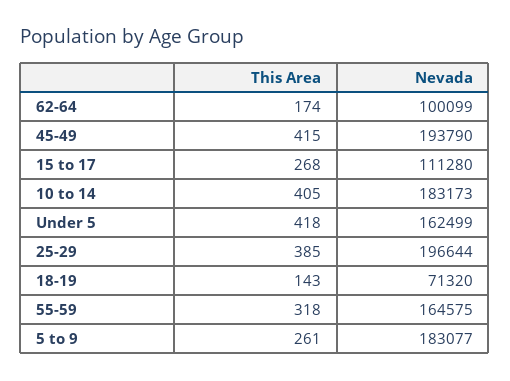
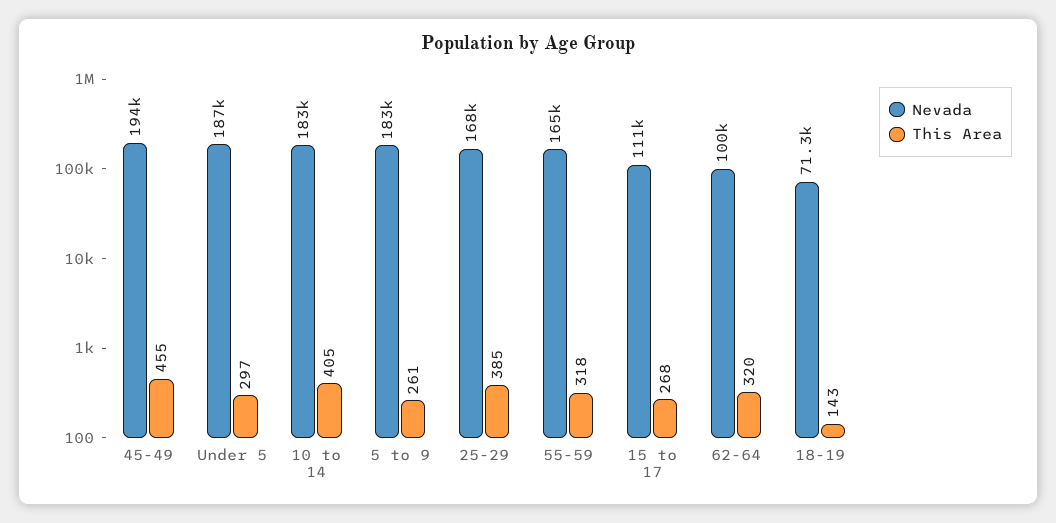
This Area, 62-64: 174 -> 320
This Area, 45-49: 415 -> 455
This Area, Under 5: 418 -> 297
Nevada, Under 5: 162499 -> 187000
Nevada, 25-29: 196644 -> 168000

